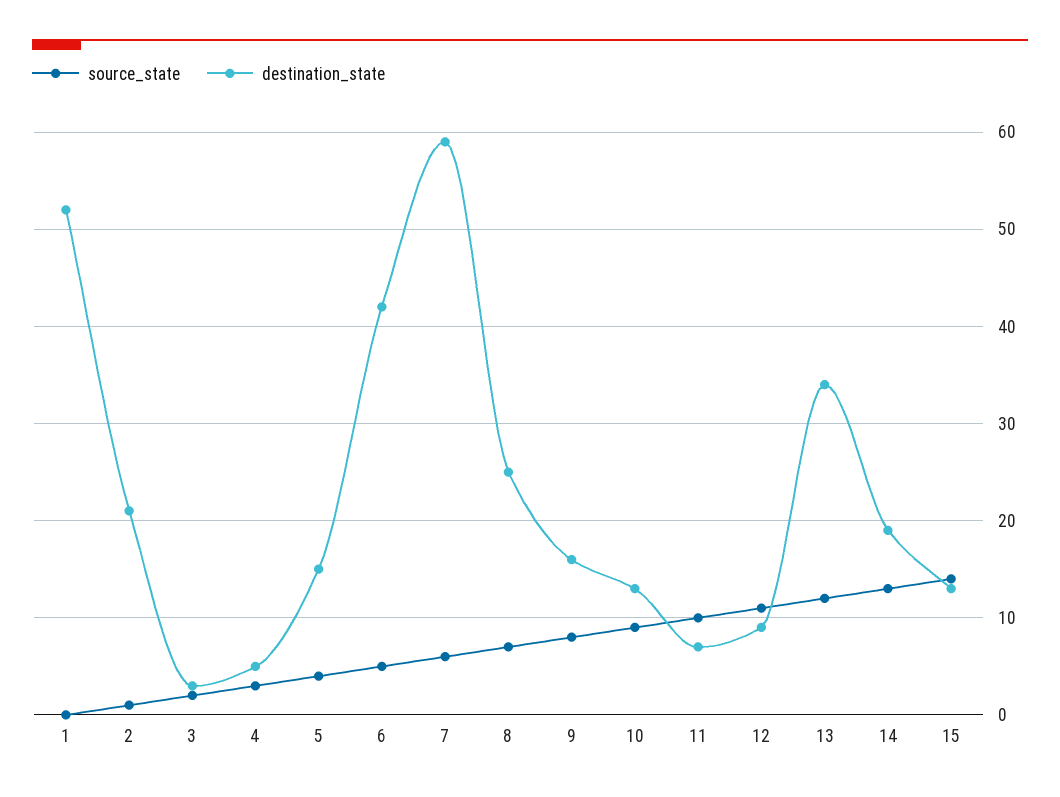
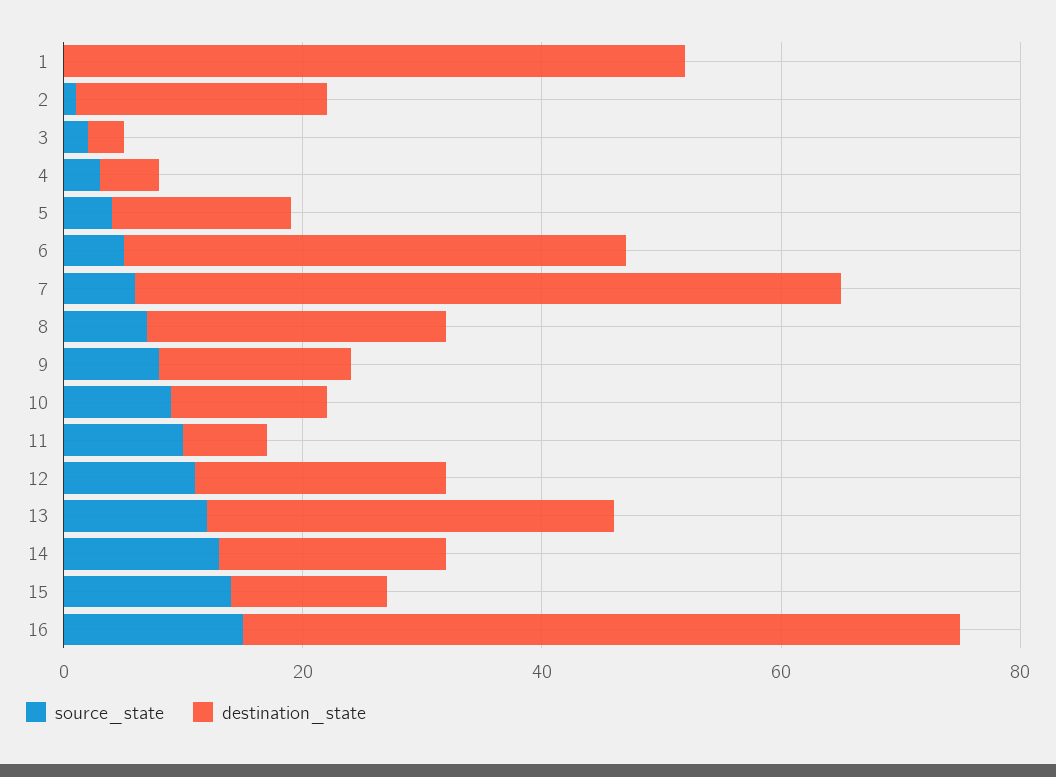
destination_state, 12: 9 -> 20
source_state, 16: none -> 15
destination_state, 16: none -> 60

